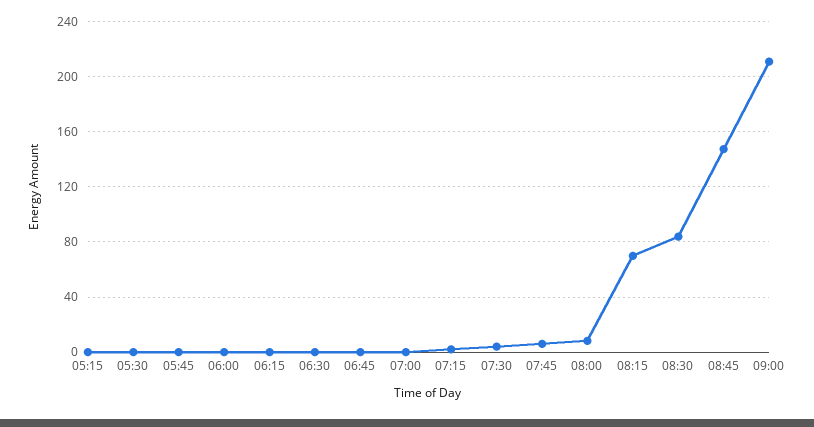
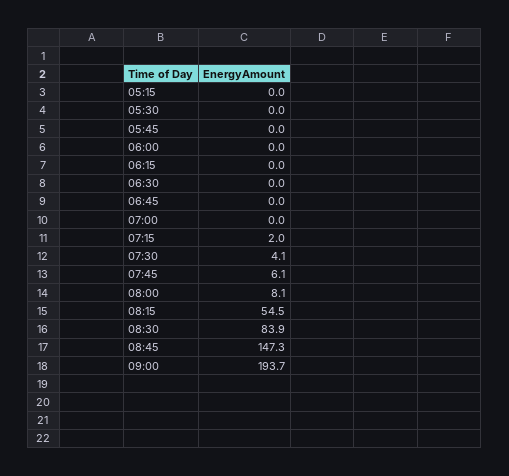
08:15: 70 -> 54.5
09:00: 210 -> 193.7

